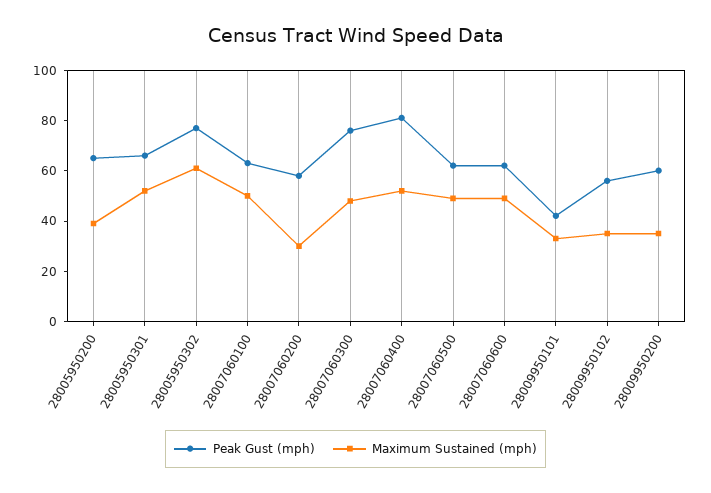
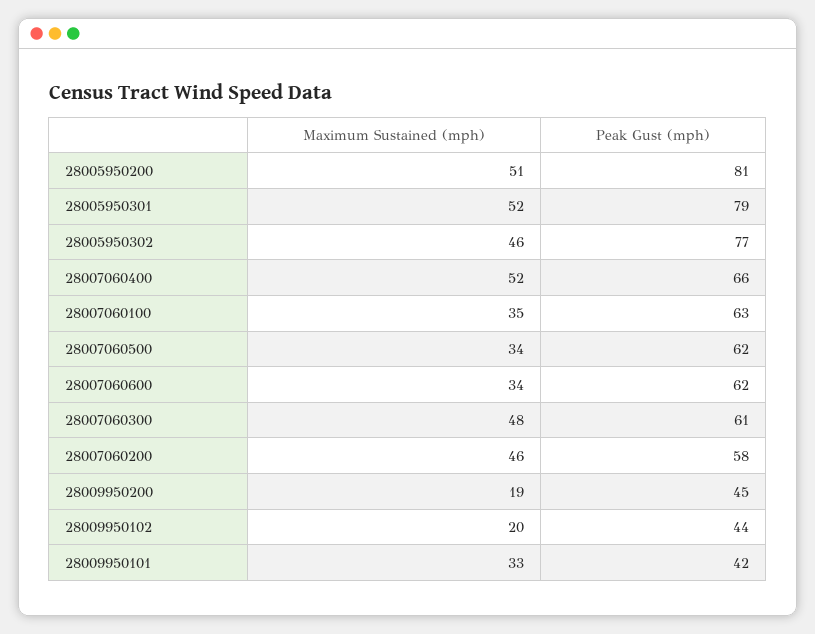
Peak Gust (mph), 28005950200: 65 -> 81
Maximum Sustained (mph), 28005950200: 40 -> 51
Peak Gust (mph), 28005950301: 65 -> 79
Maximum Sustained (mph), 28005950302: 60 -> 46
Maximum Sustained (mph), 28007060100: 50 -> 35
Maximum Sustained (mph), 28007060200: 30 -> 46
Peak Gust (mph), 28007060300: 75 -> 61
Peak Gust (mph), 28007060400: 80 -> 66
Maximum Sustained (mph), 28007060500: 50 -> 34
Maximum Sustained (mph), 28007060600: 50 -> 34
Peak Gust (mph), 28009950102: 55 -> 44
Maximum Sustained (mph), 28009950102: 35 -> 20
Peak Gust (mph), 28009950200: 60 -> 45
Maximum Sustained (mph), 28009950200: 35 -> 19

